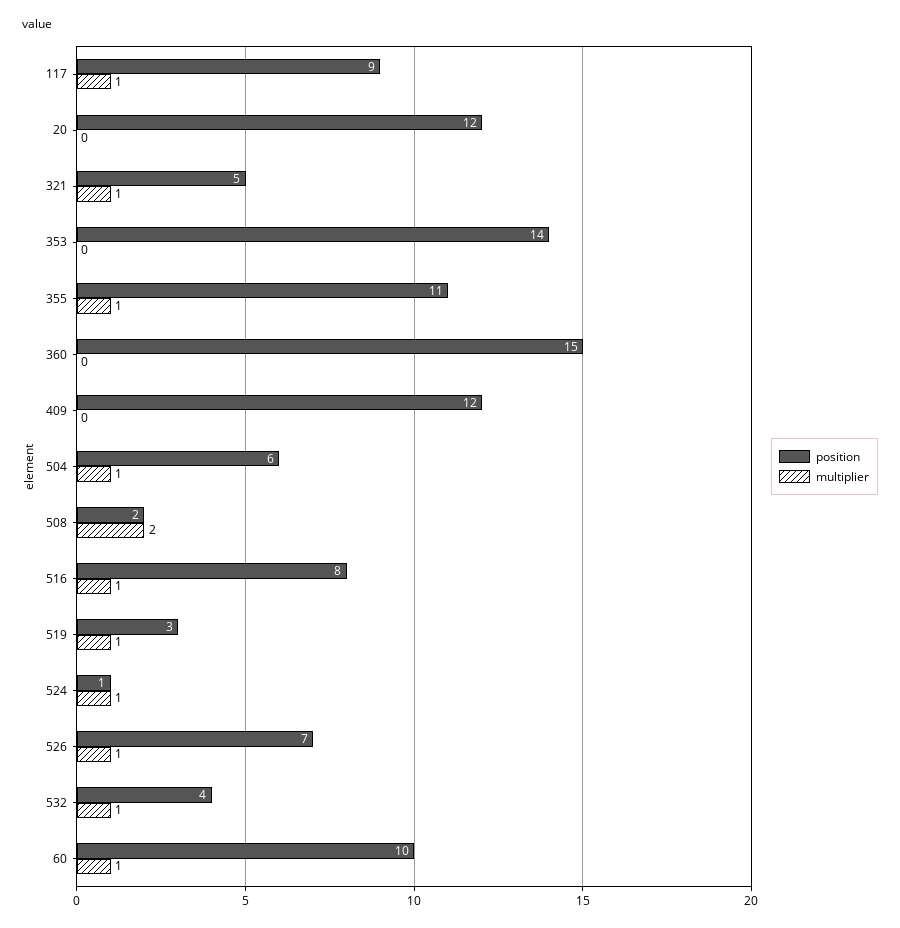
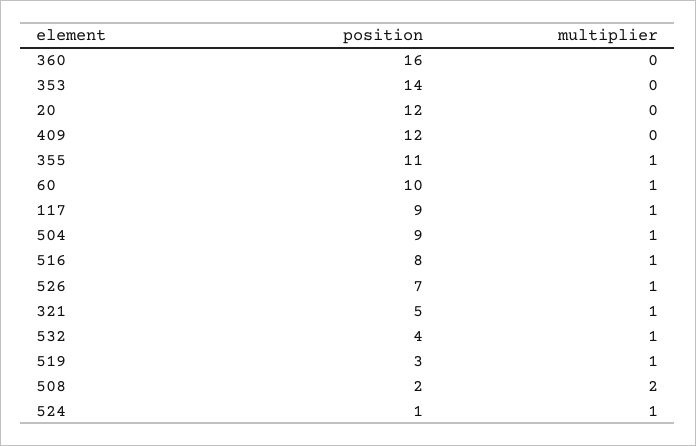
position, 360: 15 -> 16
position, 504: 6 -> 9

